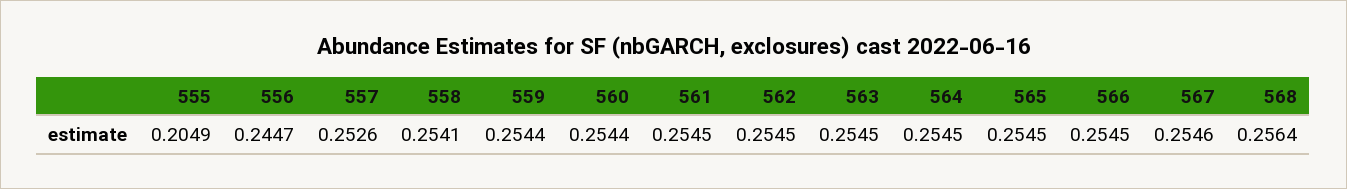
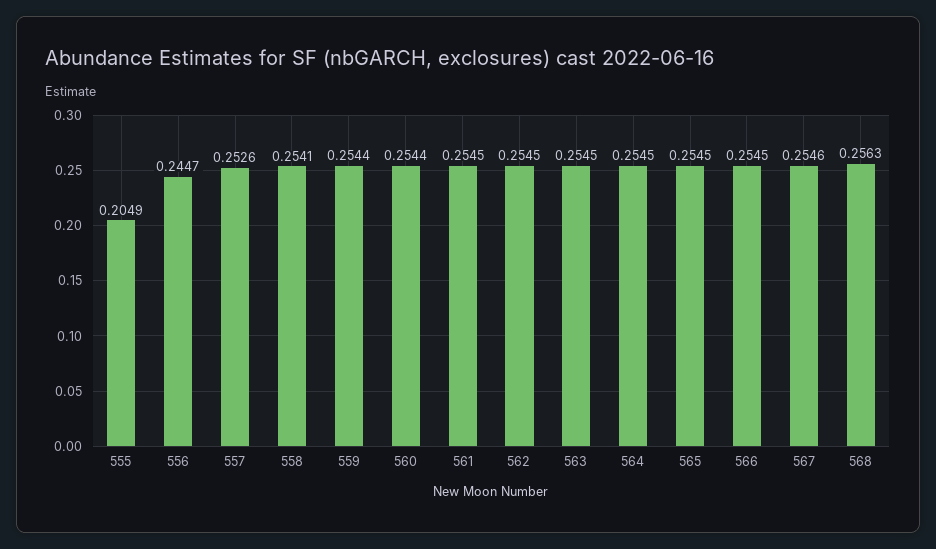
568: 0.2564 -> 0.2563

